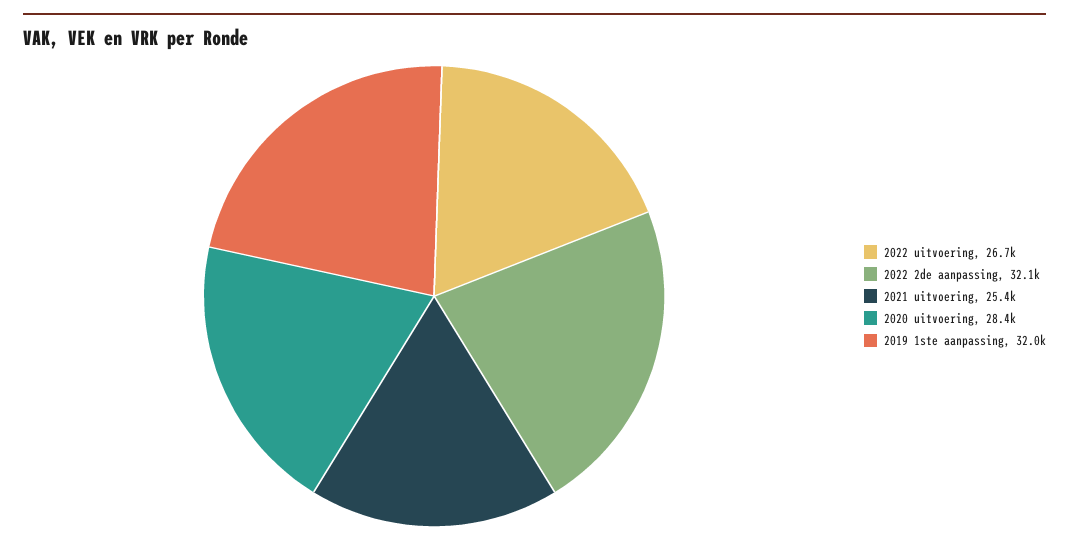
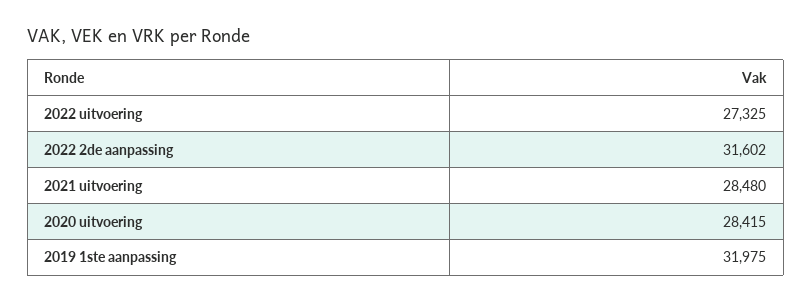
2022 uitvoering: 26700 -> 27325
2022 2de aanpassing: 32100 -> 31602
2021 uitvoering: 25400 -> 28480

